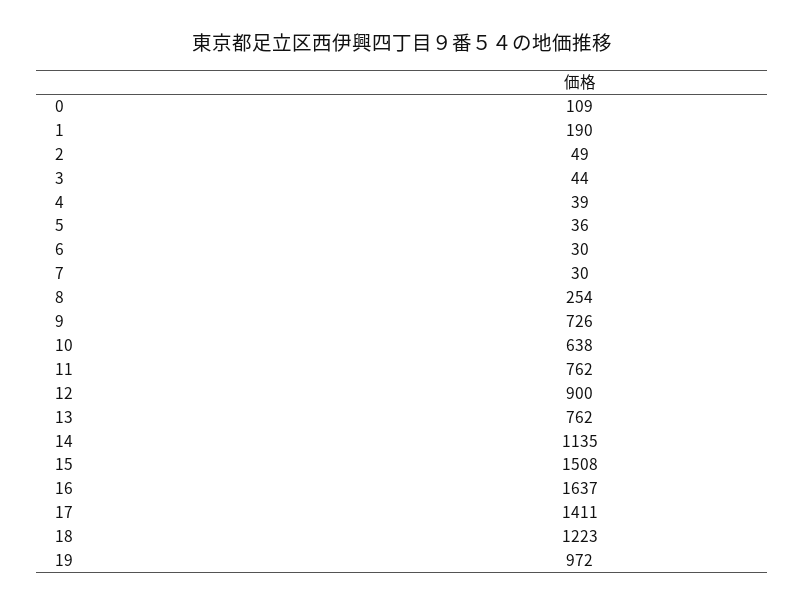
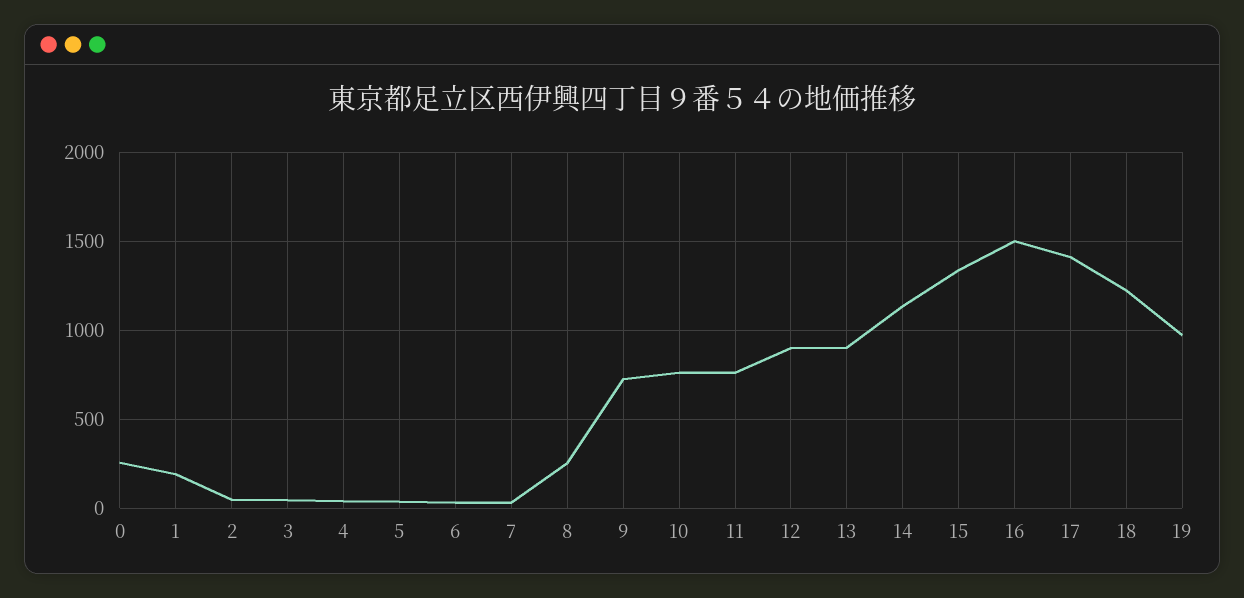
0: 109 -> 250
10: 638 -> 750
13: 762 -> 900
15: 1508 -> 1350
16: 1637 -> 1500

